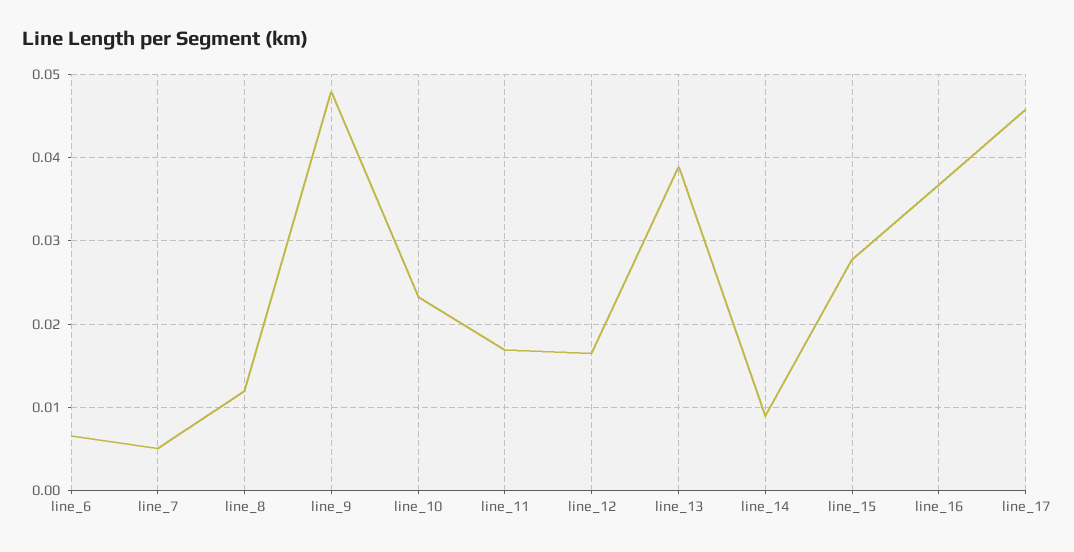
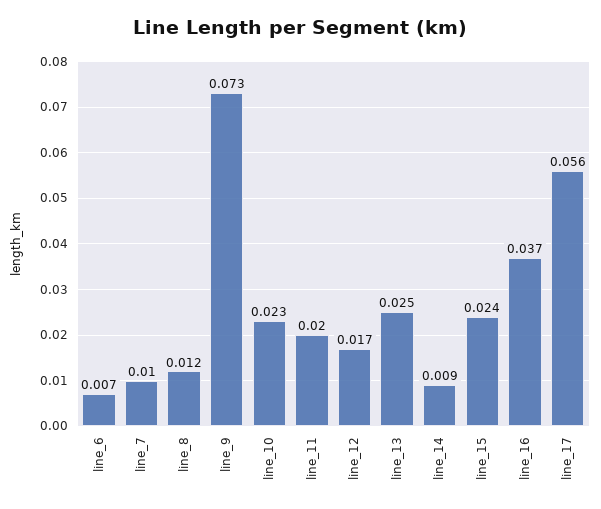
line_7: 0.005 -> 0.01
line_9: 0.048 -> 0.073
line_11: 0.017 -> 0.02
line_13: 0.039 -> 0.025
line_15: 0.028 -> 0.024
line_17: 0.046 -> 0.056

